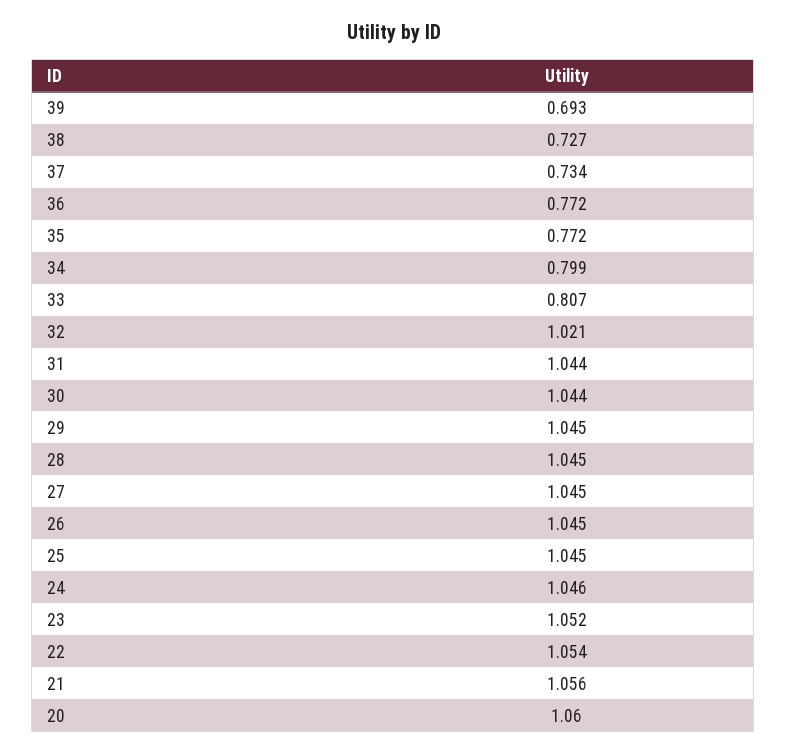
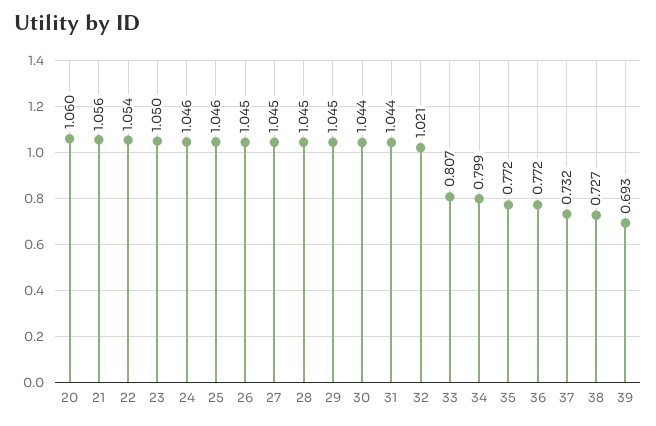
37: 0.734 -> 0.732
25: 1.045 -> 1.046
23: 1.052 -> 1.05

